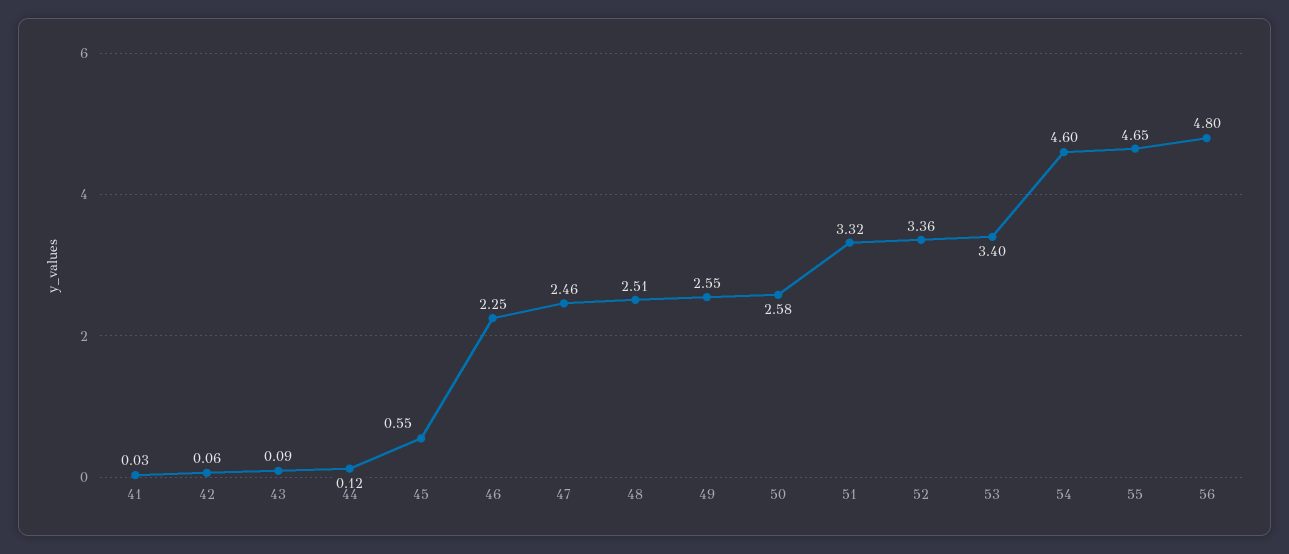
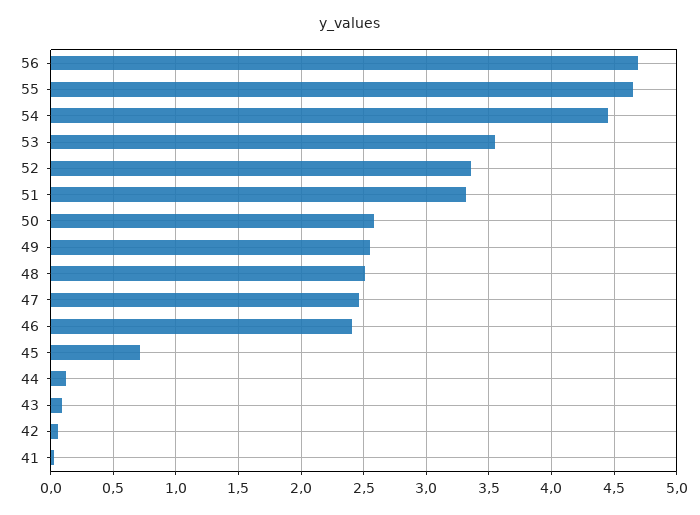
45: 0.55 -> 0.7
46: 2.25 -> 2.4
53: 3.4 -> 3.55
54: 4.6 -> 4.45
56: 4.8 -> 4.7

